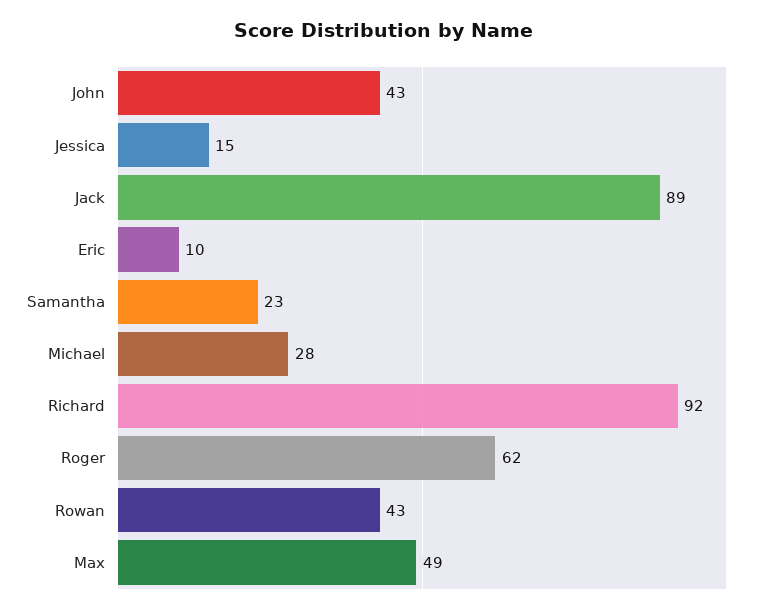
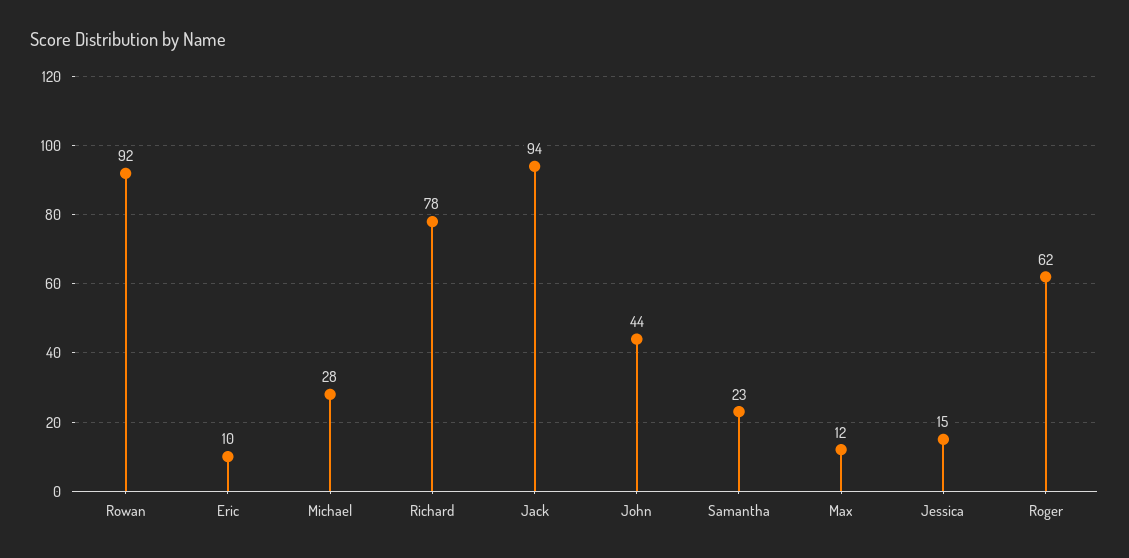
John: 43 -> 44
Jack: 89 -> 94
Richard: 92 -> 78
Rowan: 43 -> 92
Max: 49 -> 12

